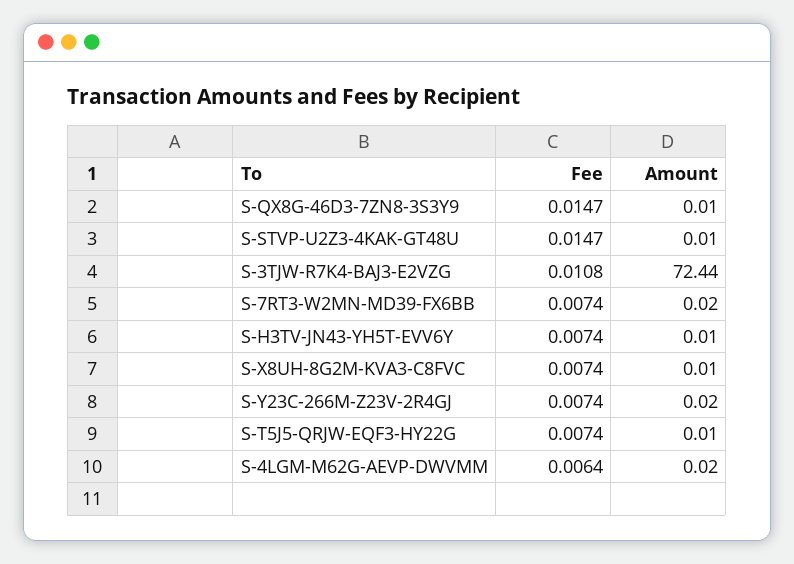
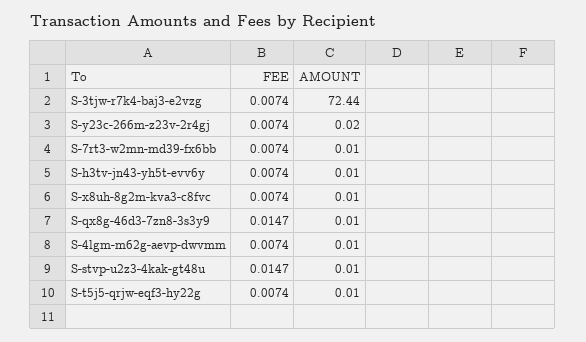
Fee, S-3TJW-R7K4-BAJ3-E2VZG: 0.0108 -> 0.0074
Amount, S-7RT3-W2MN-MD39-FX6BB: 0.02 -> 0.01
Fee, S-4LGM-M62G-AEVP-DWVMM: 0.0064 -> 0.0074
Amount, S-4LGM-M62G-AEVP-DWVMM: 0.02 -> 0.01

